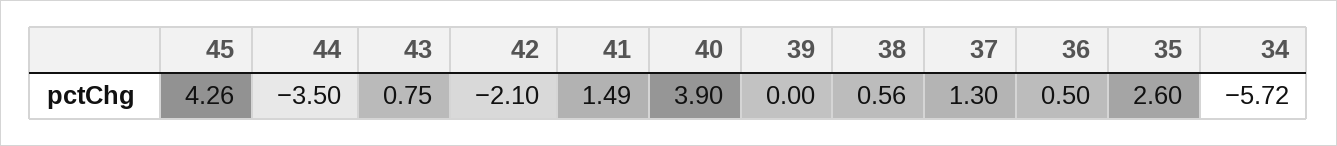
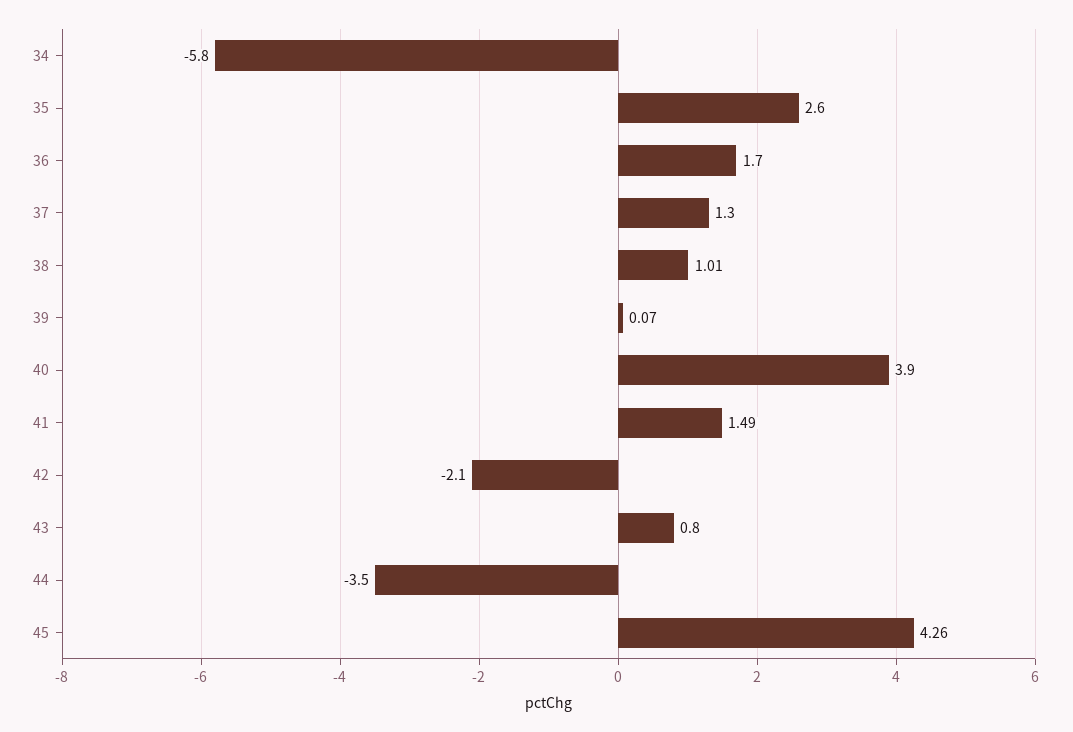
43: 0.75 -> 0.8
39: 0 -> 0.07
38: 0.56 -> 1.01
36: 0.5 -> 1.7
34: -5.72 -> -5.8

